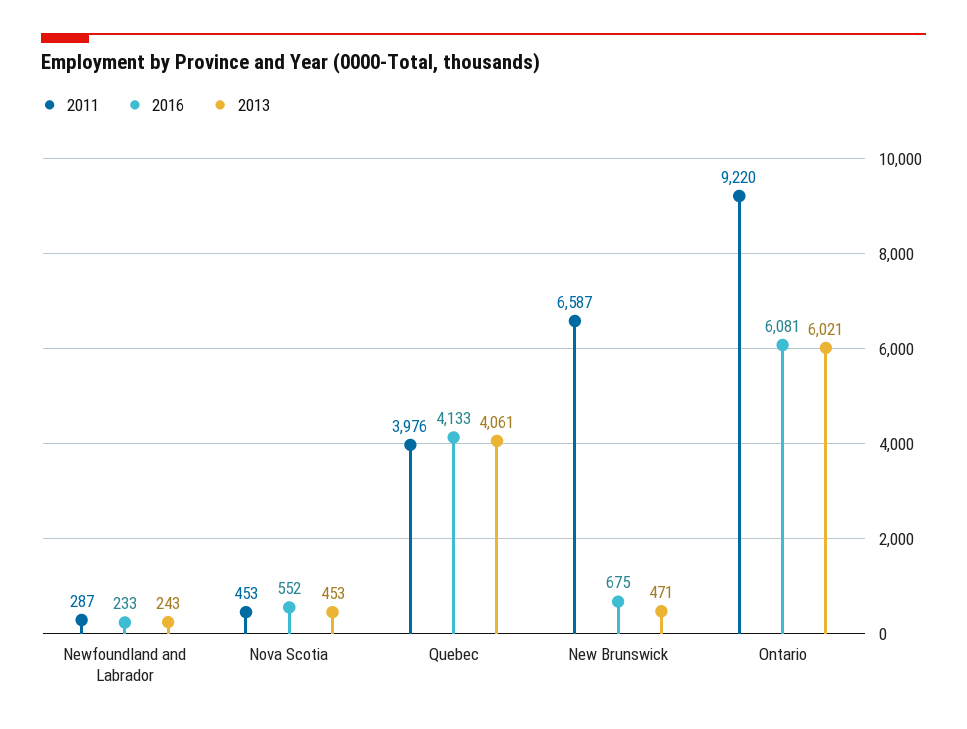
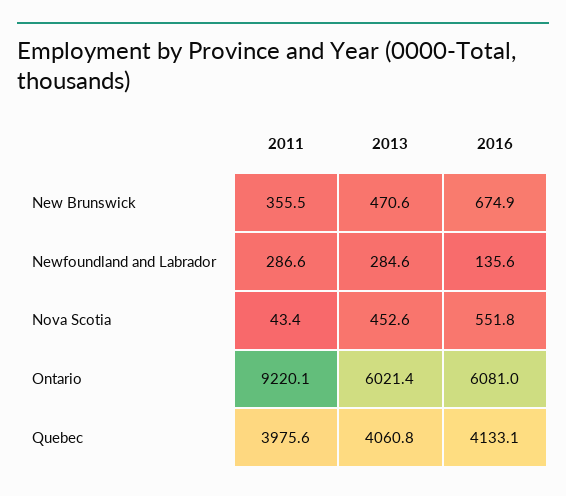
2016, Newfoundland and Labrador: 233 -> 135.6
2013, Newfoundland and Labrador: 243 -> 284.6
2011, Nova Scotia: 453 -> 43.4
2011, New Brunswick: 6587 -> 355.5

